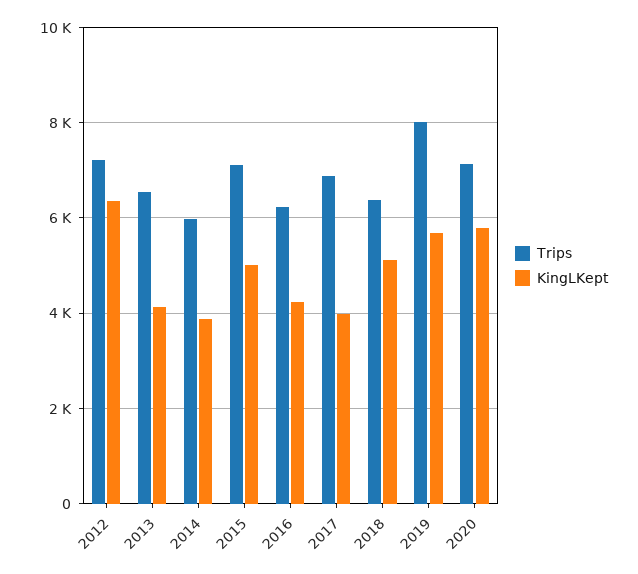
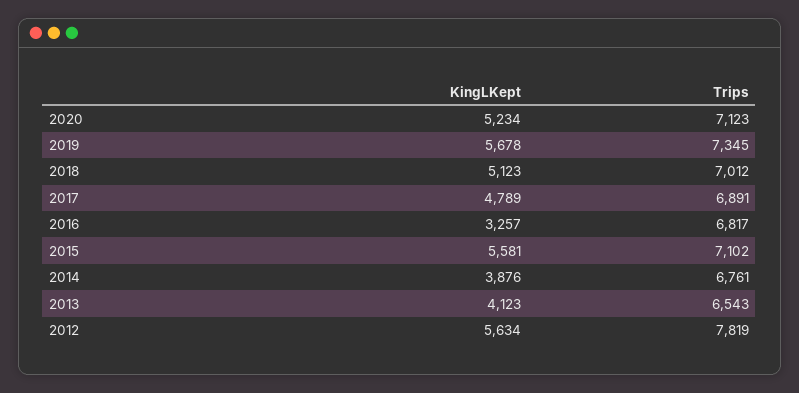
Trips, 2012: 7200 -> 7819
KingLKept, 2012: 6400 -> 5634
Trips, 2014: 6000 -> 6761
KingLKept, 2015: 5000 -> 5581
Trips, 2016: 6200 -> 6817
KingLKept, 2016: 4200 -> 3257
KingLKept, 2017: 4000 -> 4789
Trips, 2018: 6400 -> 7012
Trips, 2019: 8000 -> 7345
KingLKept, 2020: 5800 -> 5234

